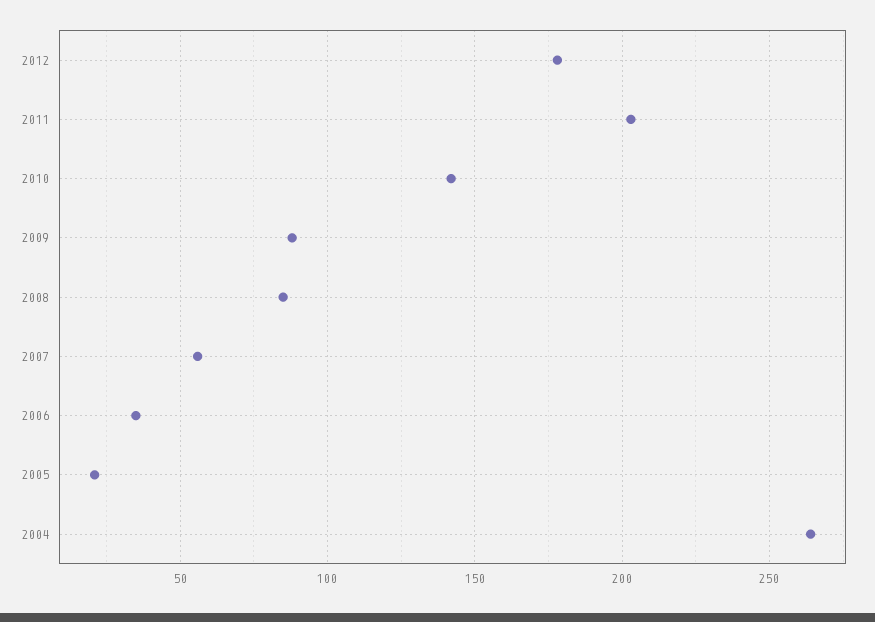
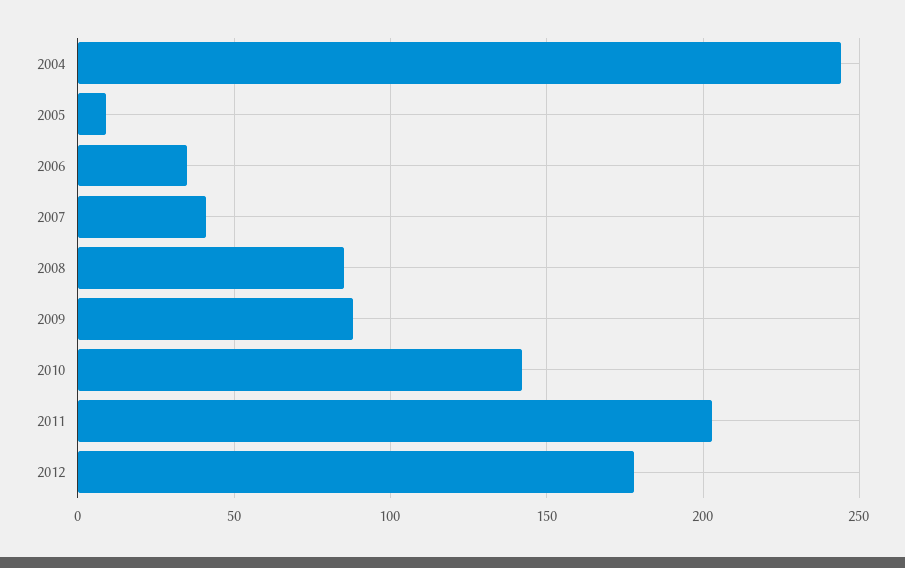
2007: 55 -> 40
2005: 20 -> 10
2004: 265 -> 245

